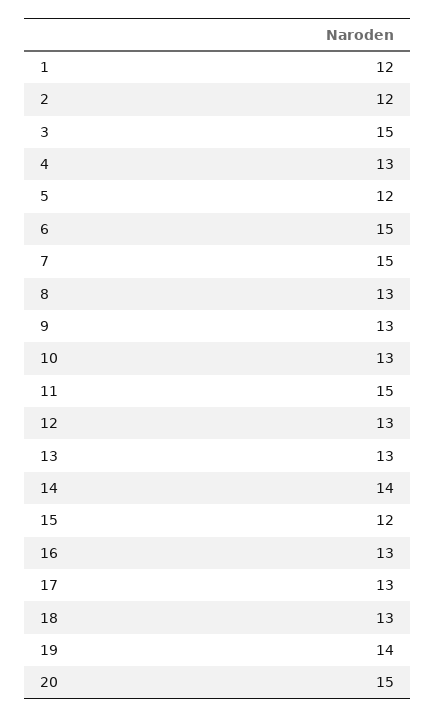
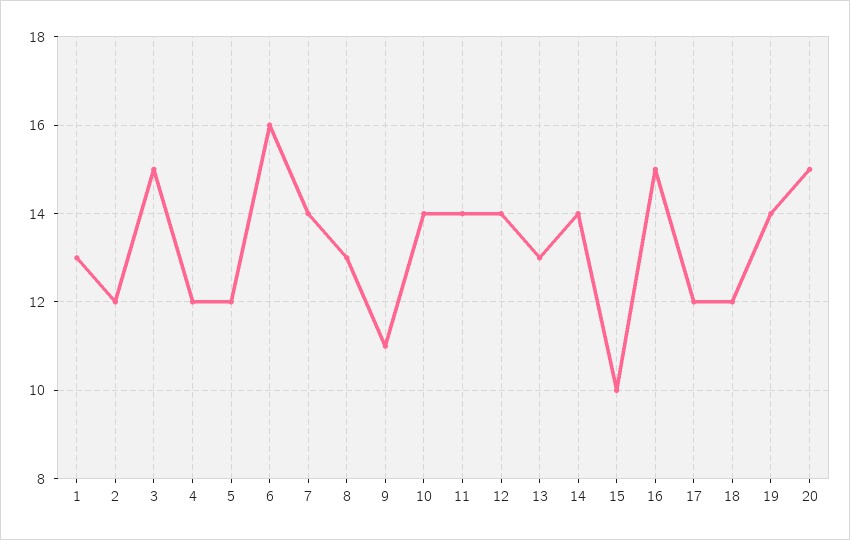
1: 12 -> 13
4: 13 -> 12
6: 15 -> 16
7: 15 -> 14
9: 13 -> 11
10: 13 -> 14
11: 15 -> 14
12: 13 -> 14
15: 12 -> 10
16: 13 -> 15
17: 13 -> 12
18: 13 -> 12

